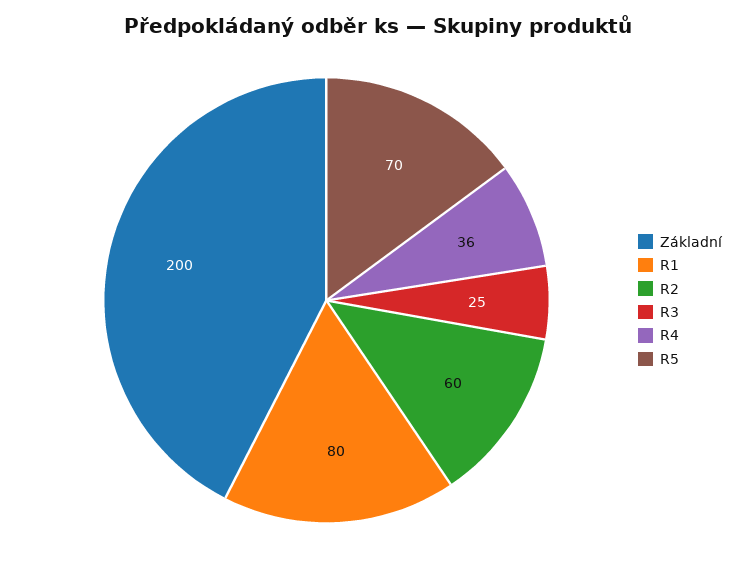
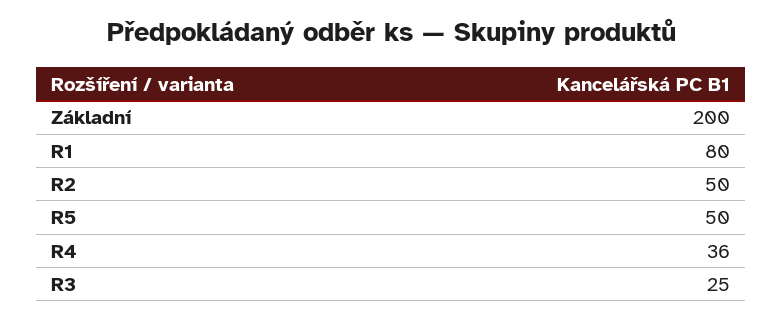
R2: 60 -> 50
R5: 70 -> 50

